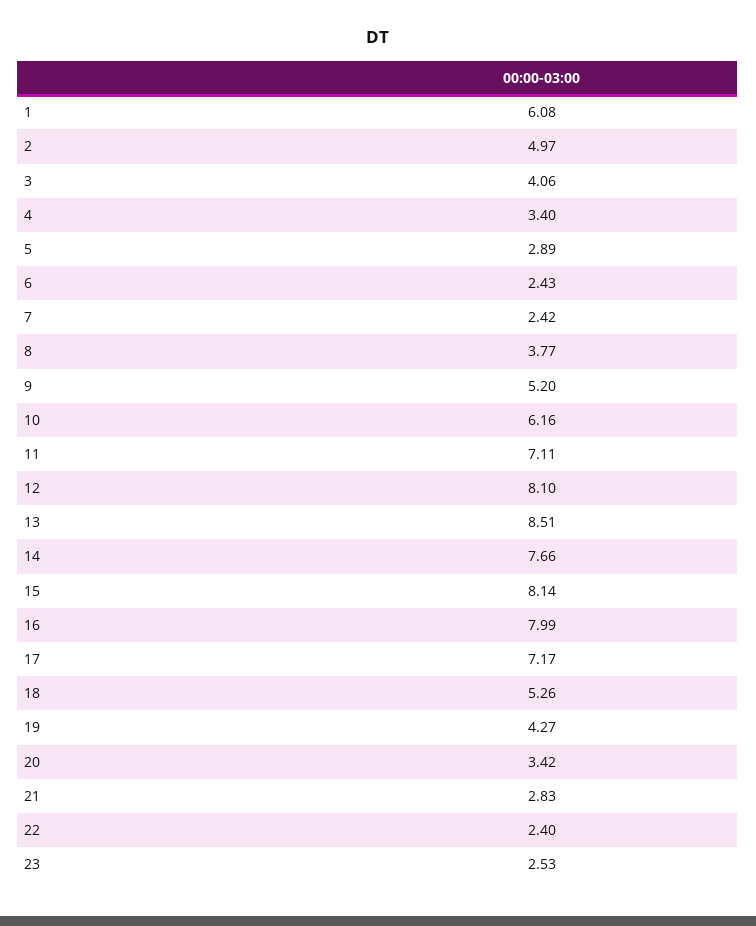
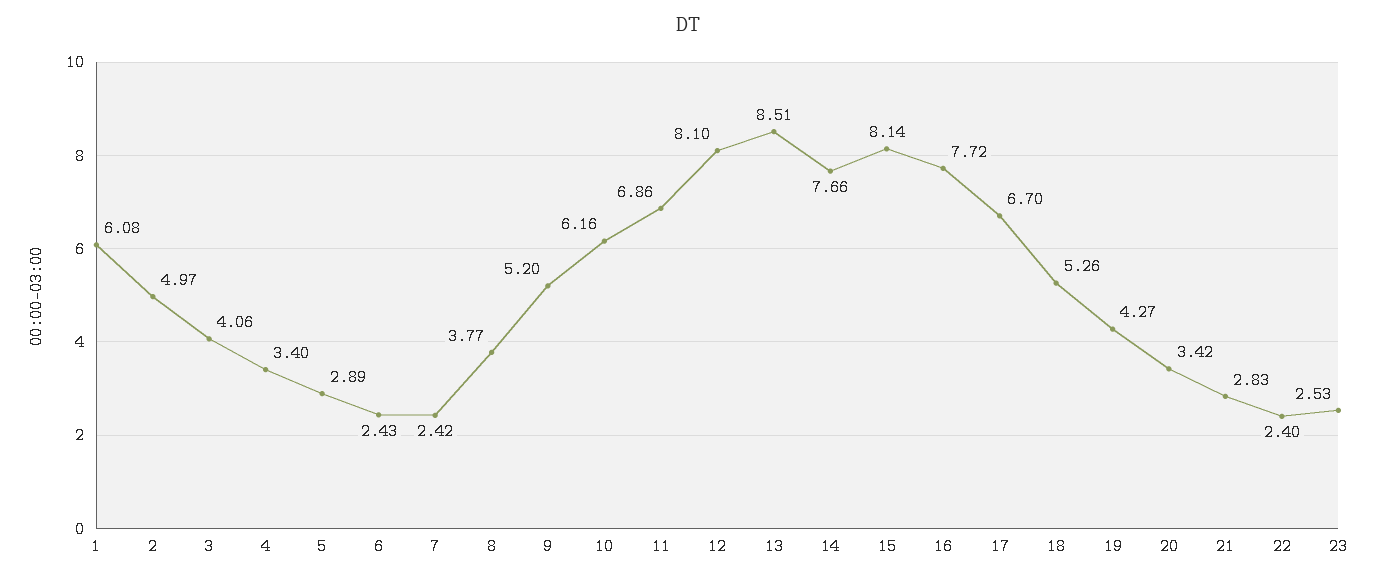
11: 7.11 -> 6.86
16: 7.99 -> 7.72
17: 7.17 -> 6.7

